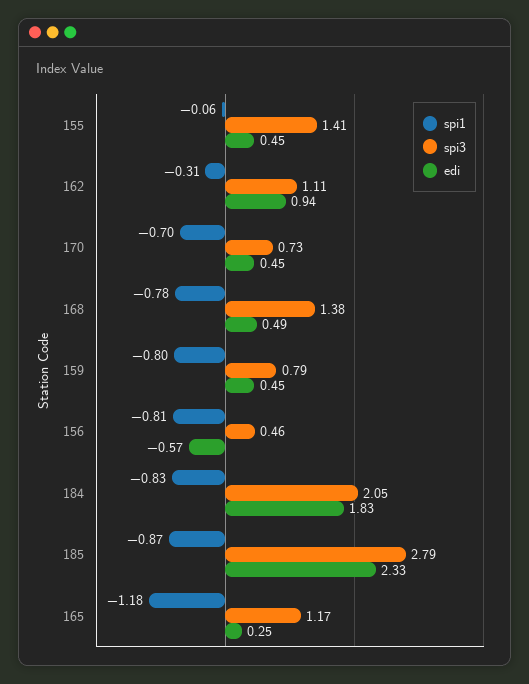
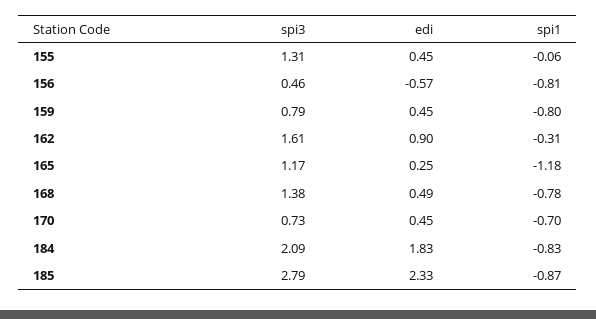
spi3, 155: 1.41 -> 1.31
spi3, 162: 1.11 -> 1.61
edi, 162: 0.94 -> 0.9
spi3, 184: 2.05 -> 2.09

